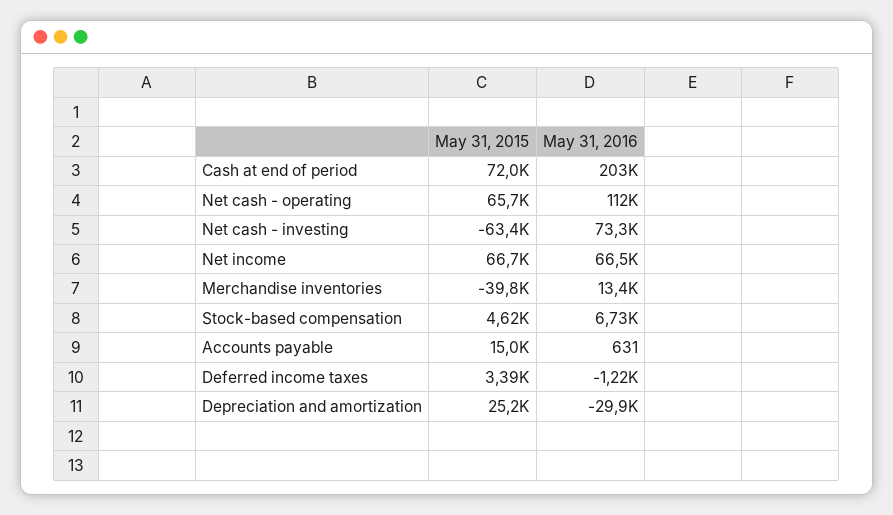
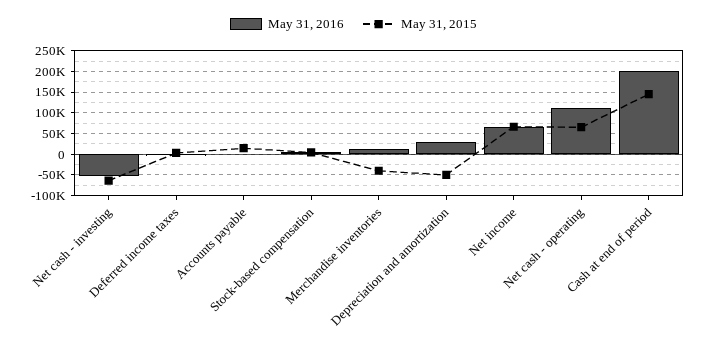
May 31, 2015, Cash at end of period: 72000 -> 150000
May 31, 2016, Net cash - investing: 73300 -> -50000
May 31, 2015, Depreciation and amortization: 25200 -> -50000
May 31, 2016, Depreciation and amortization: -29900 -> 25000

